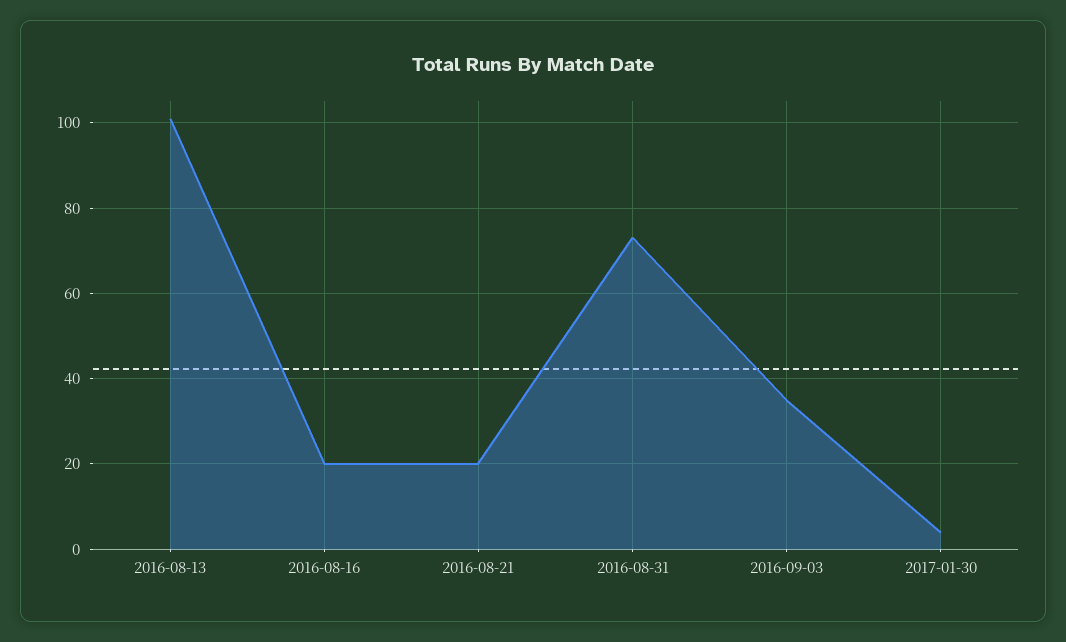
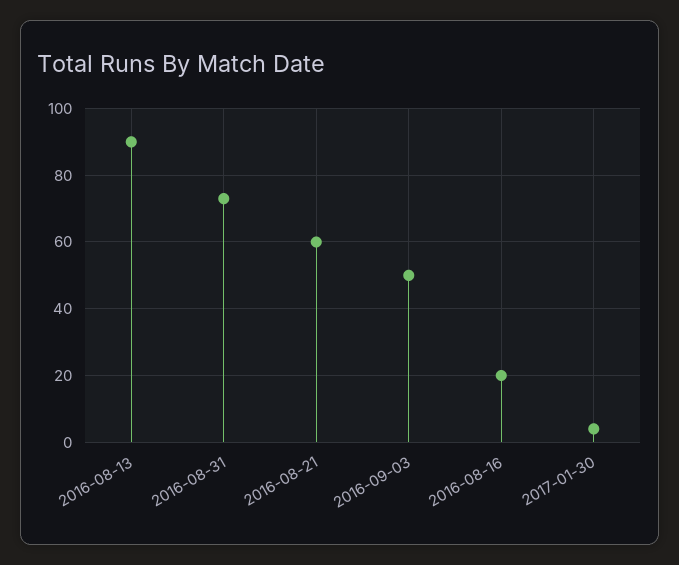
2016-08-13: 100 -> 90
2016-08-21: 20 -> 60
2016-09-03: 35 -> 50

